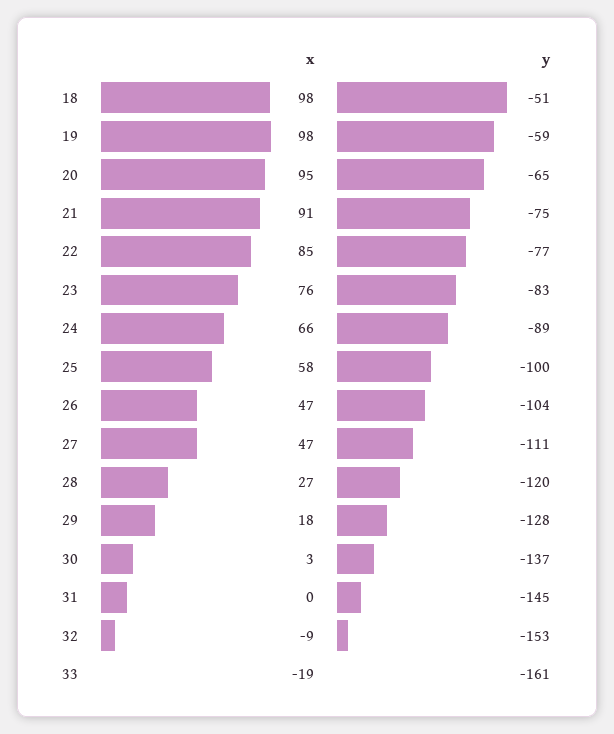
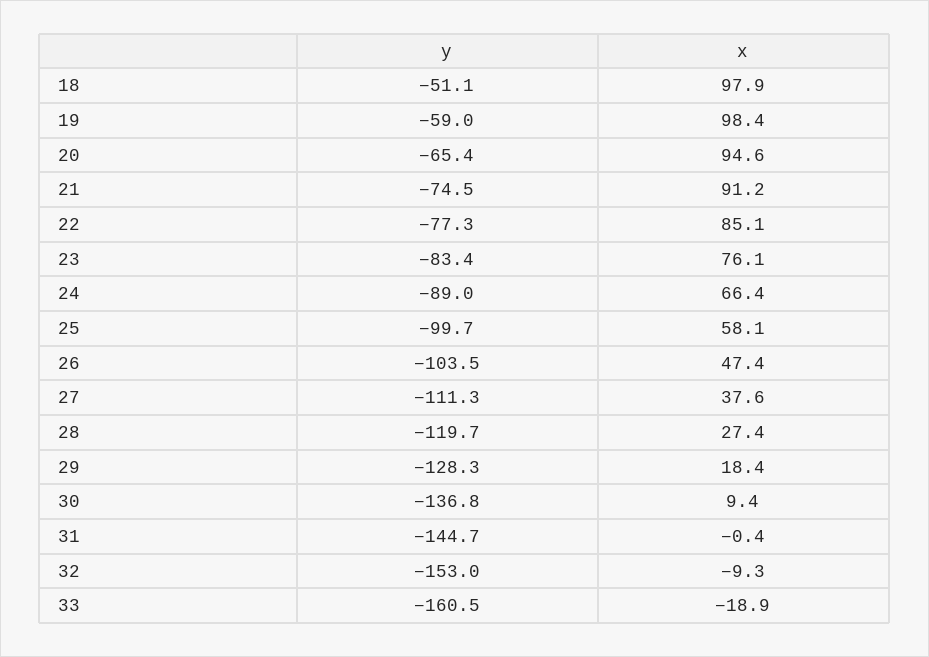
x, 27: 47 -> 37.6
x, 30: 3 -> 9.4

